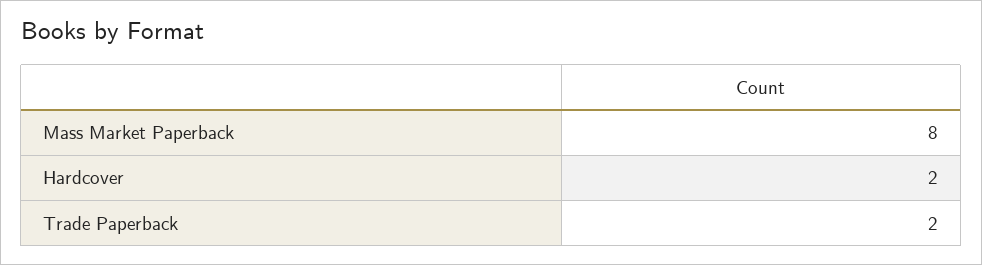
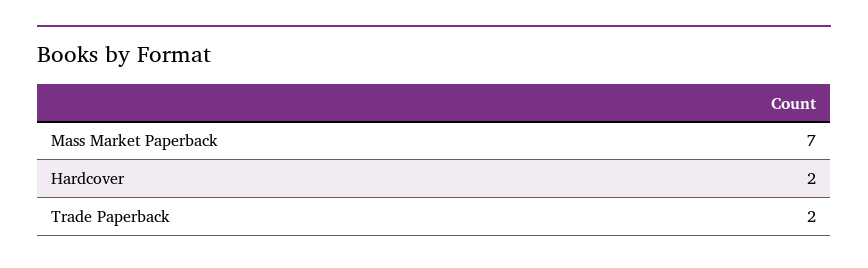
Mass Market Paperback: 8 -> 7

